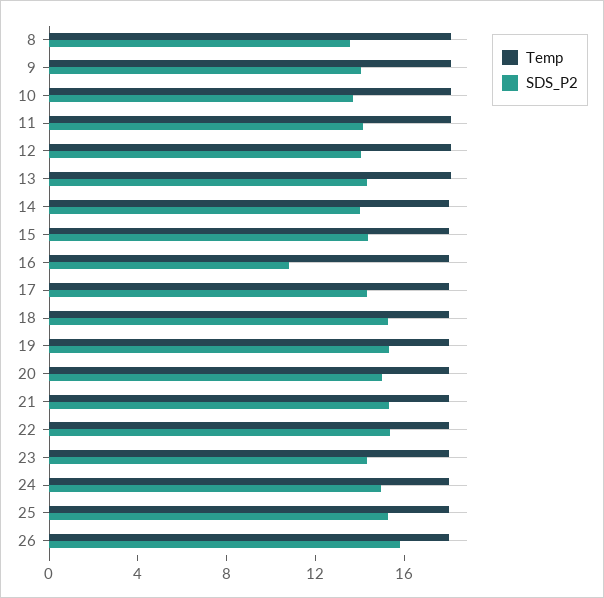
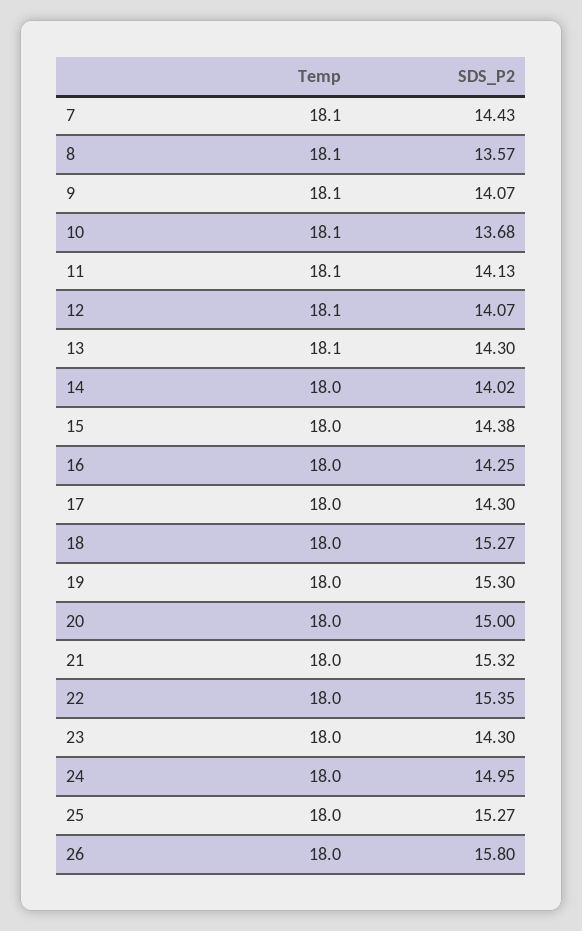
SDS_P2, 16: 11 -> 14.25
Temp, 7: none -> 18.1
SDS_P2, 7: none -> 14.43

